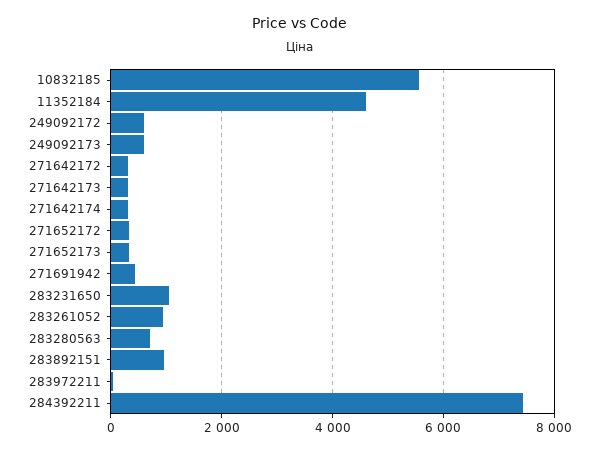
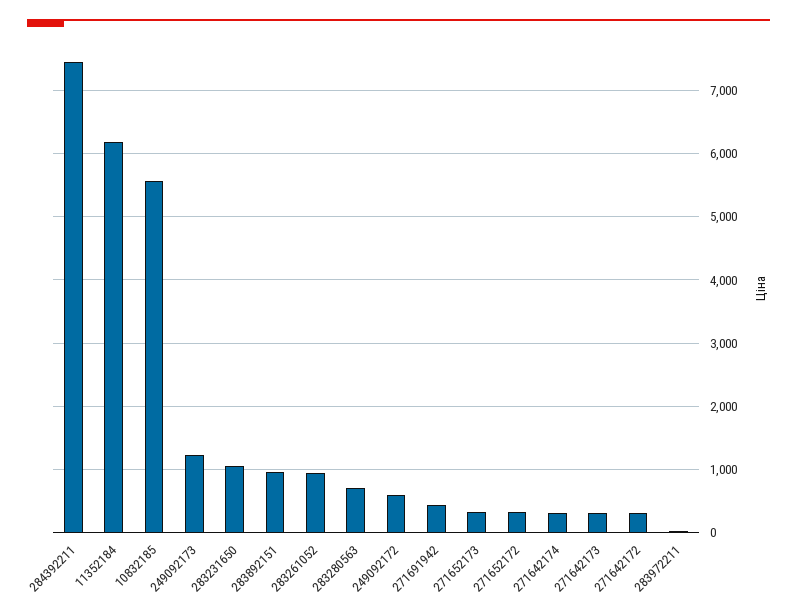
11352184: 4600 -> 6200
249092173: 600 -> 1200

